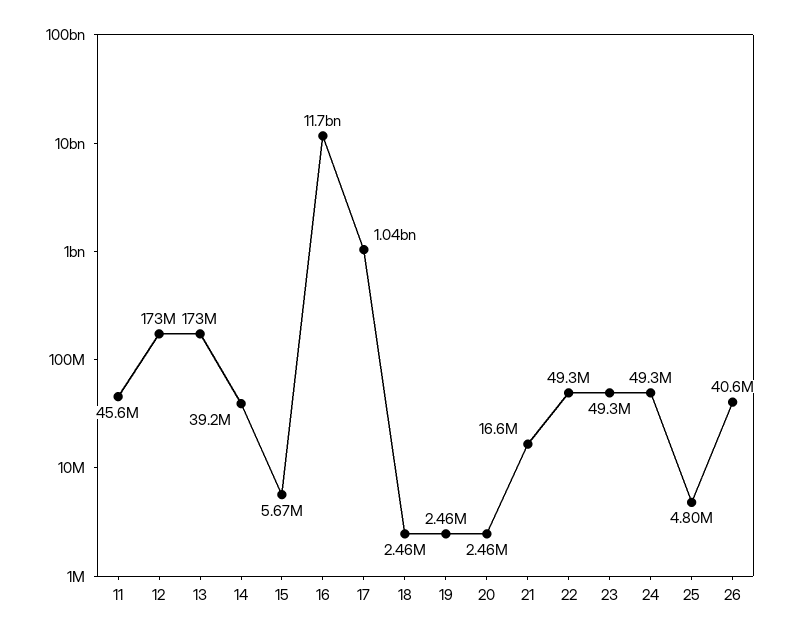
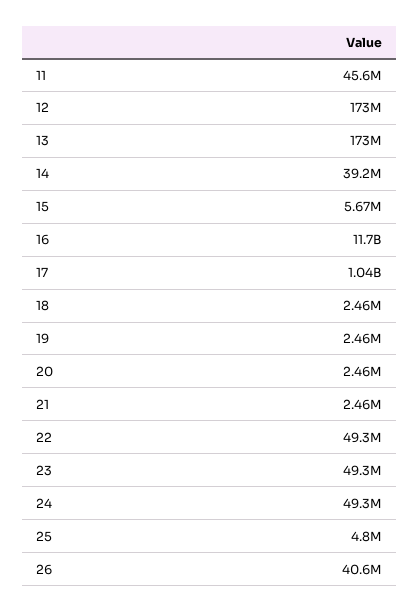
21: 16600000 -> 2460000

